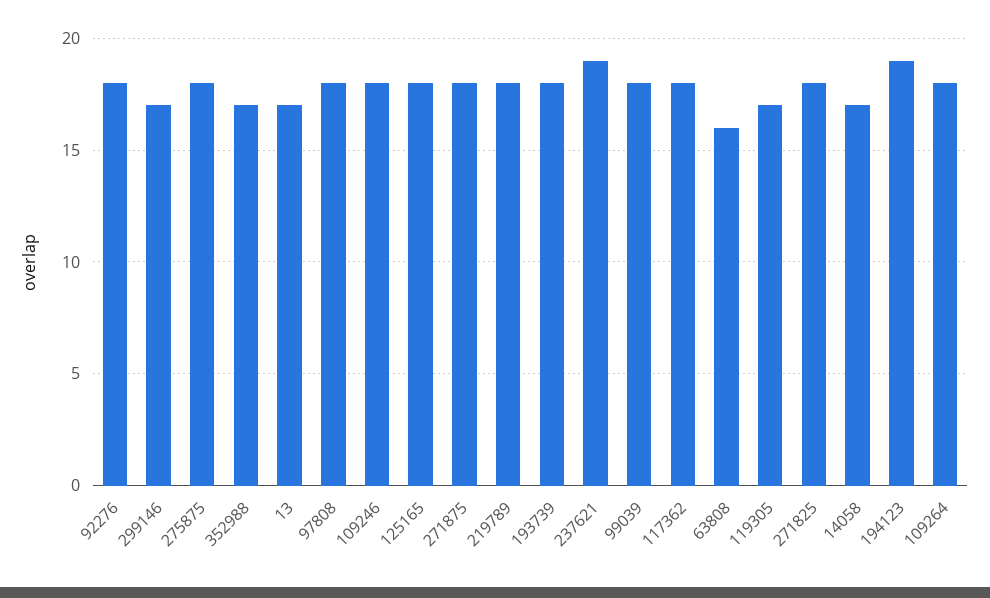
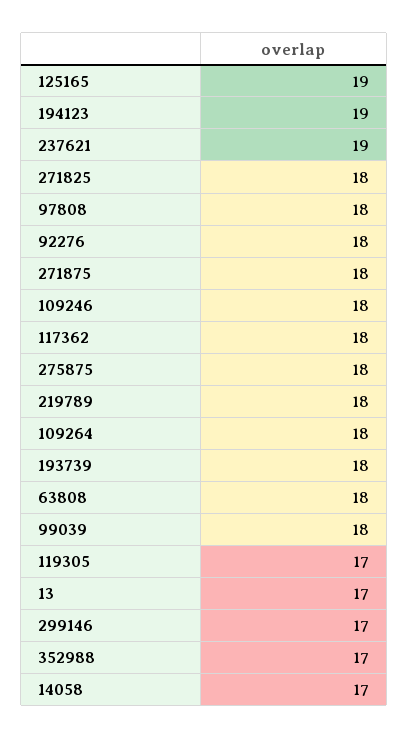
125165: 18 -> 19
63808: 16 -> 18

